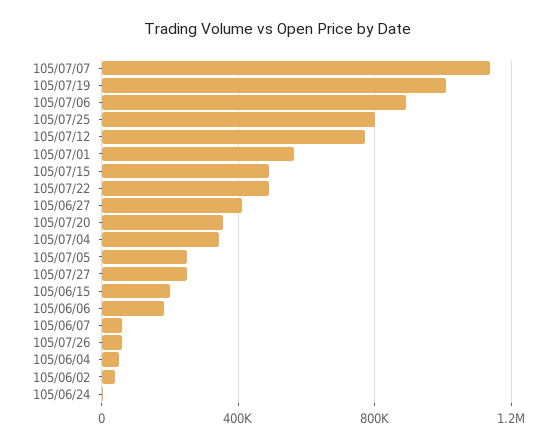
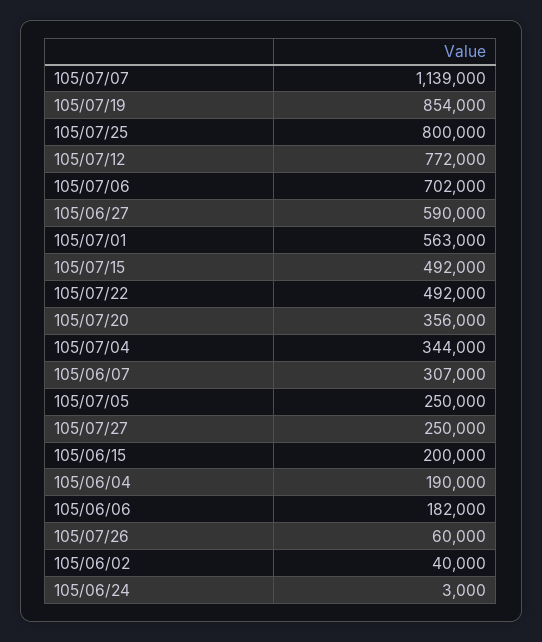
105/07/19: 1000000 -> 854000
105/07/06: 900000 -> 702000
105/06/27: 400000 -> 590000
105/06/07: 50000 -> 307000
105/06/04: 50000 -> 190000

